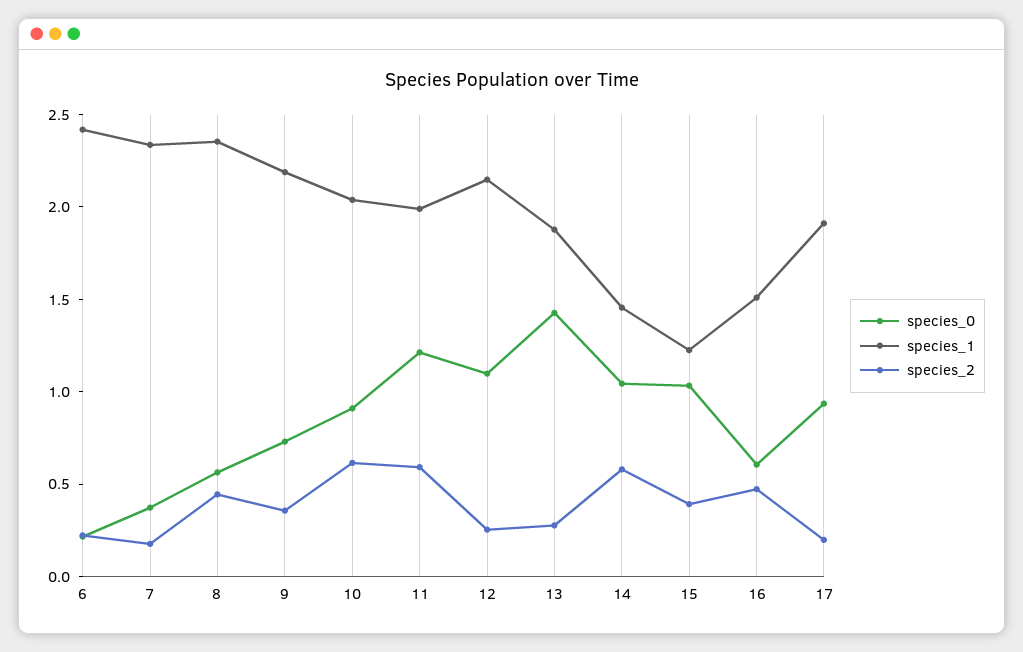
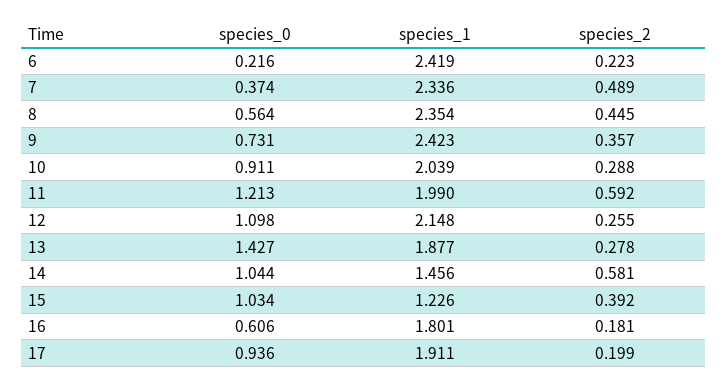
species_2, 7: 0.2 -> 0.489
species_1, 9: 2.2 -> 2.423
species_2, 10: 0.6 -> 0.288
species_1, 16: 1.5 -> 1.801
species_2, 16: 0.5 -> 0.181

